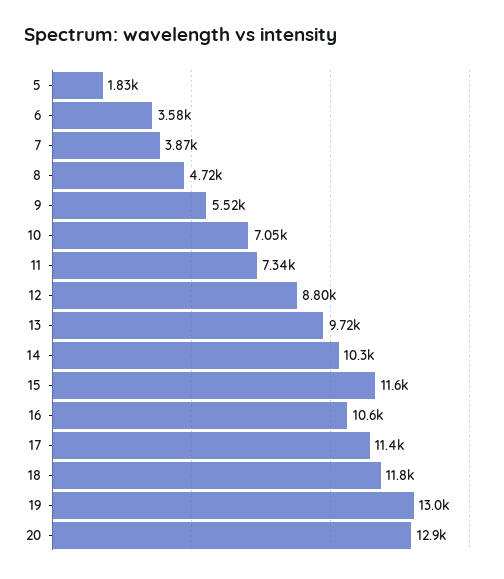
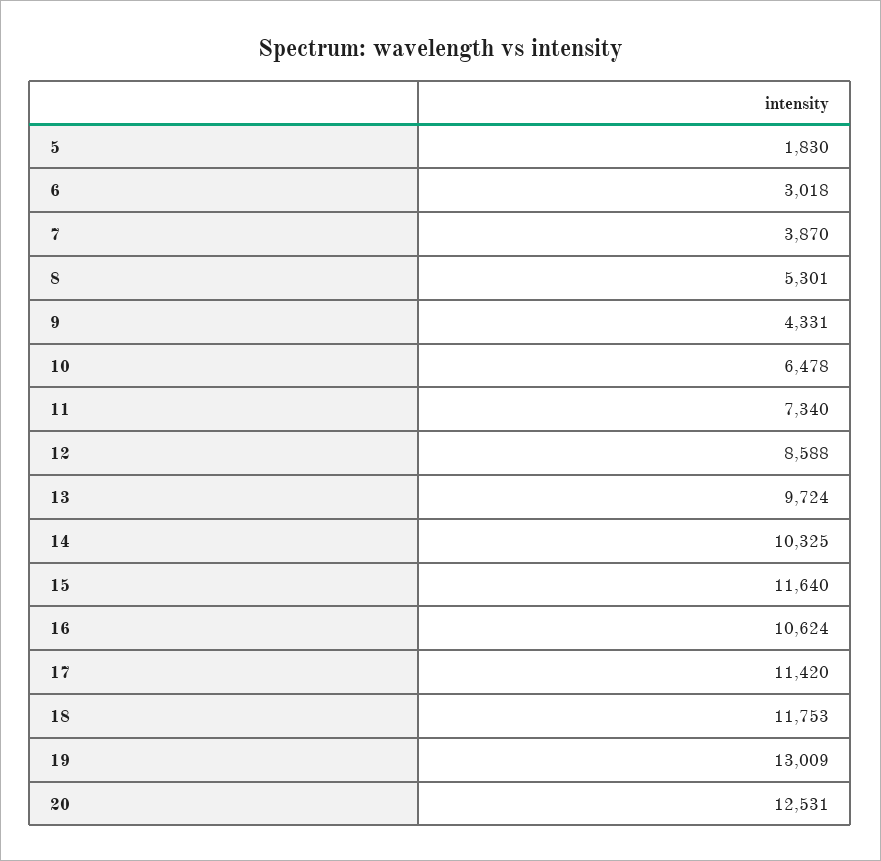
6: 3580 -> 3018
8: 4720 -> 5301
9: 5520 -> 4331
10: 7050 -> 6478
12: 8800 -> 8588
20: 12900 -> 12531

